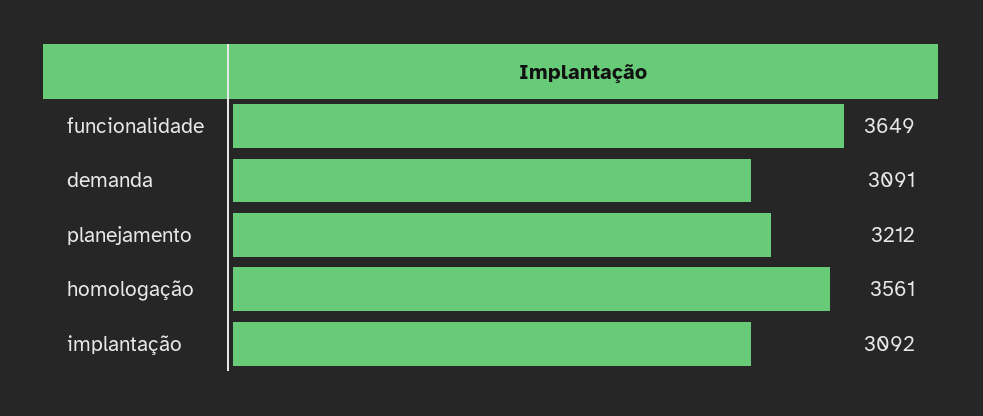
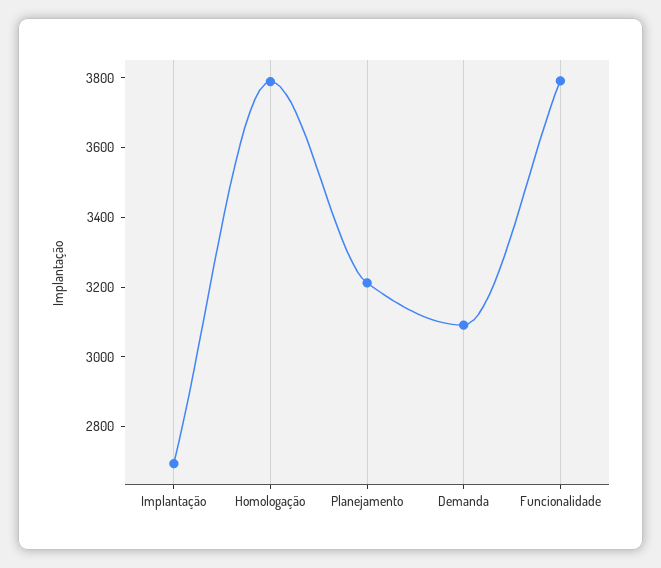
funcionalidade: 3649 -> 3800
homologação: 3561 -> 3800
implantação: 3092 -> 2700

